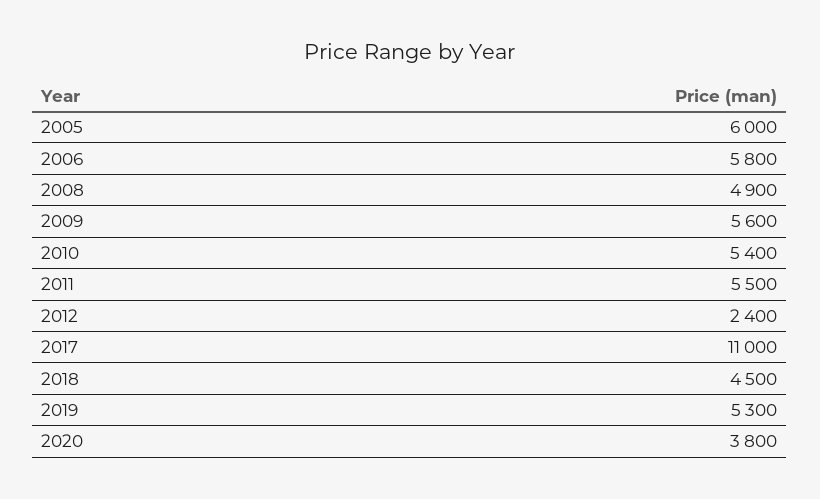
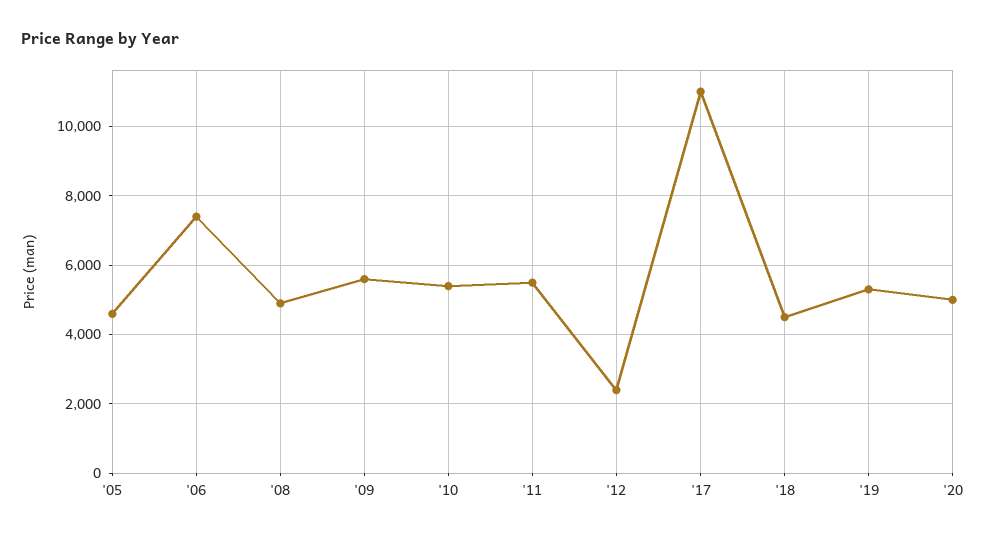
2005: 6000 -> 4600
2006: 5800 -> 7400
2020: 3800 -> 5000

